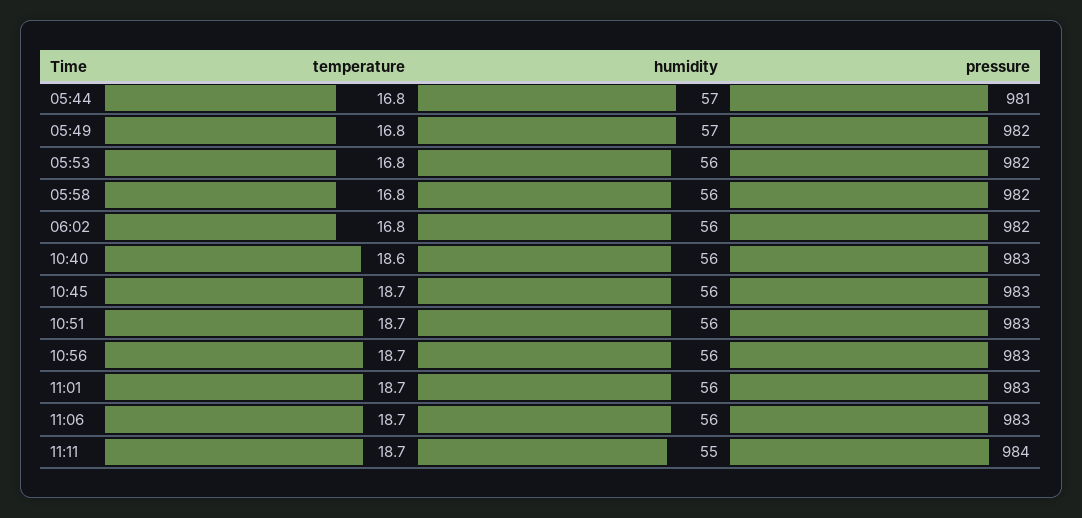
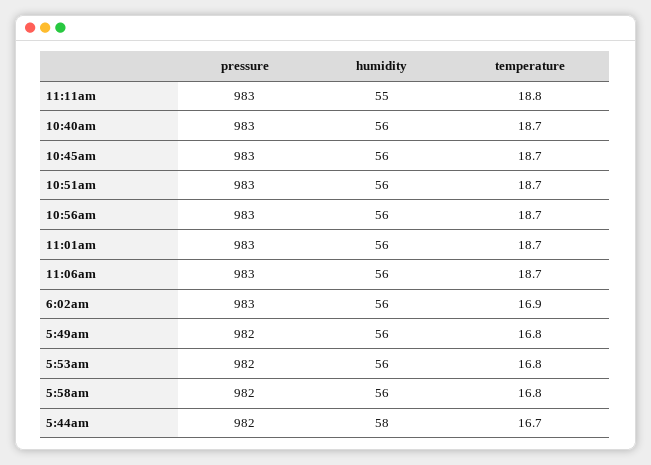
temperature, 05:44: 16.8 -> 16.7
humidity, 05:44: 57 -> 58
pressure, 05:44: 981 -> 982
humidity, 05:49: 57 -> 56
temperature, 06:02: 16.8 -> 16.9
pressure, 06:02: 982 -> 983
temperature, 10:40: 18.6 -> 18.7
temperature, 11:11: 18.7 -> 18.8
pressure, 11:11: 984 -> 983

